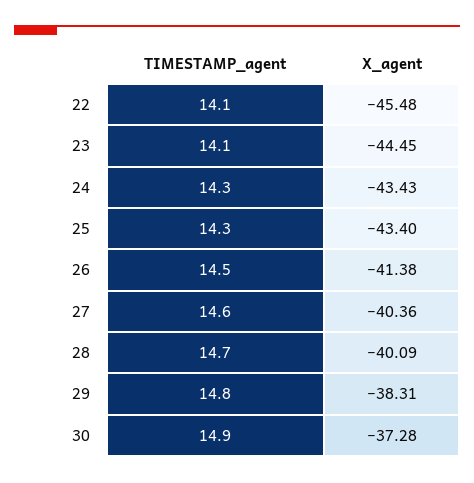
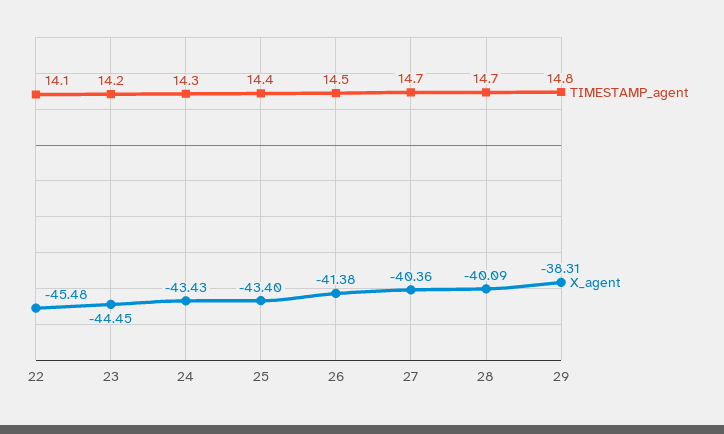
TIMESTAMP_agent, 23: 14.1 -> 14.2
TIMESTAMP_agent, 25: 14.3 -> 14.4
TIMESTAMP_agent, 27: 14.6 -> 14.7
TIMESTAMP_agent, 30: 14.9 -> none
X_agent, 30: -37.28 -> none

